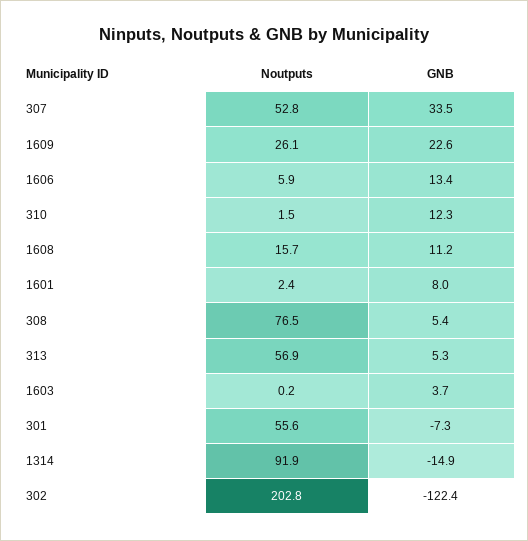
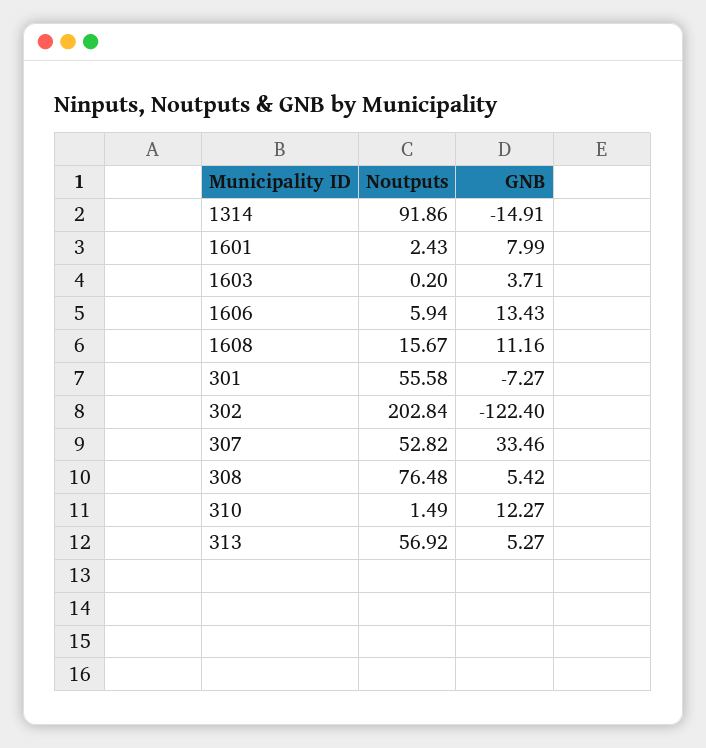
Noutputs, 1609: 26.1 -> none
GNB, 1609: 22.6 -> none

